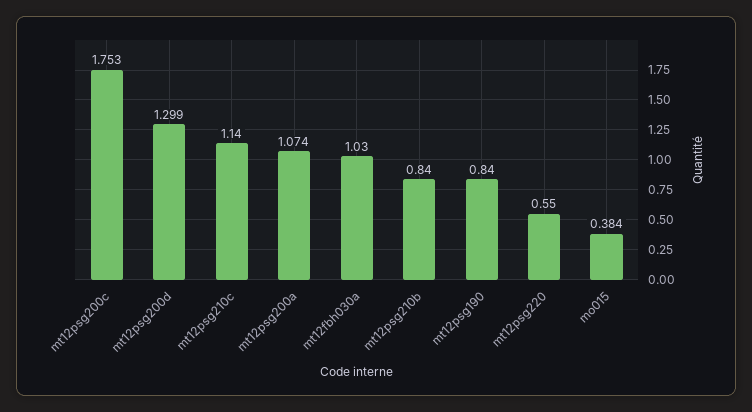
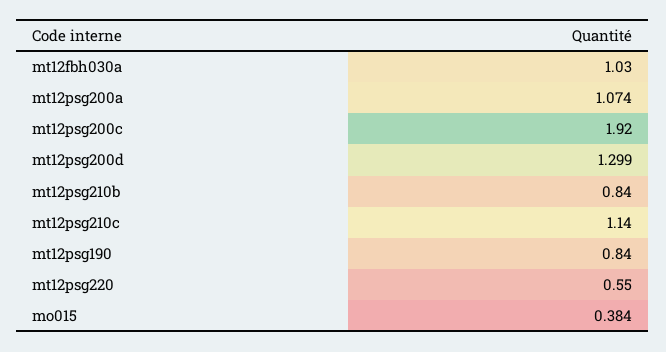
mt12psg200c: 1.753 -> 1.92

